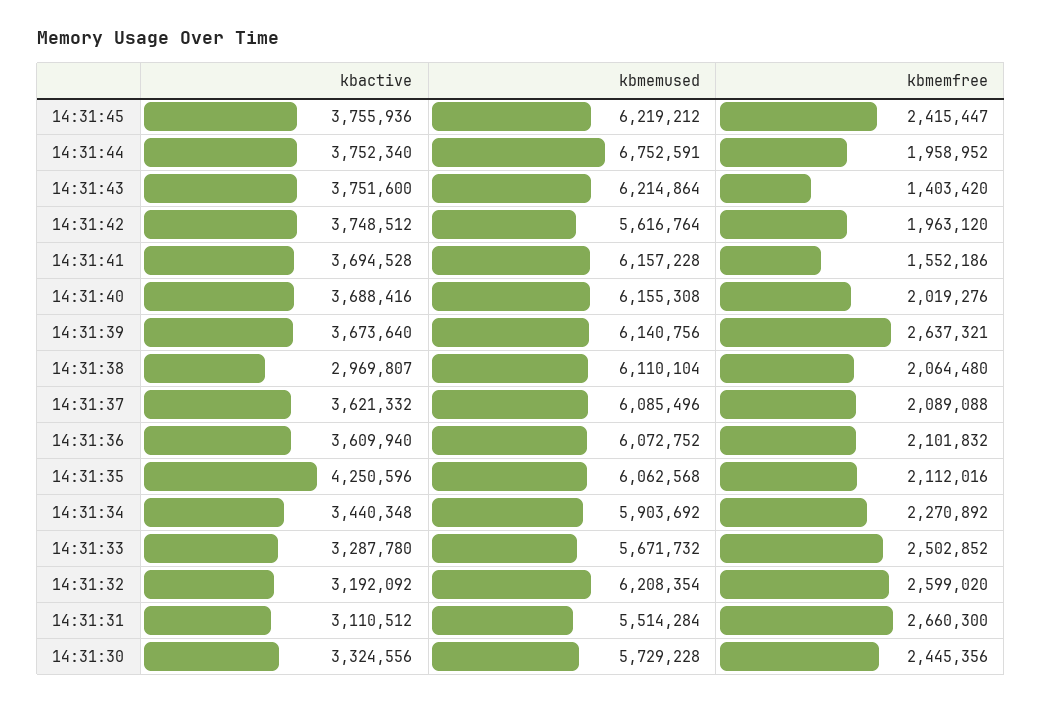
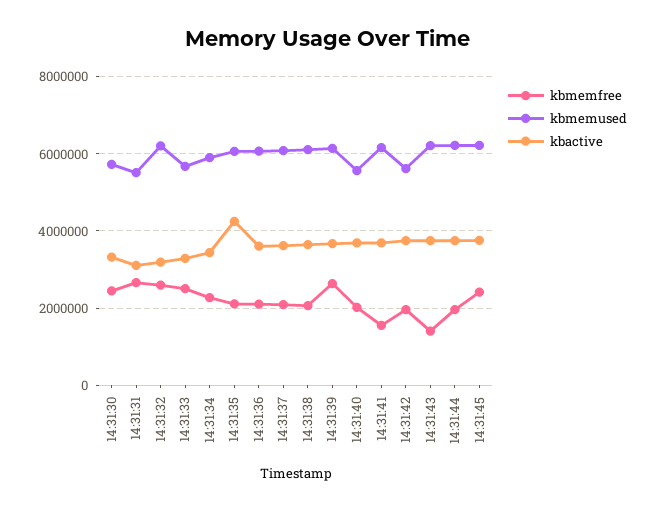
kbmemused, 14:31:44: 6752591 -> 6200000
kbmemused, 14:31:40: 6155308 -> 5600000
kbactive, 14:31:38: 2969807 -> 3600000

